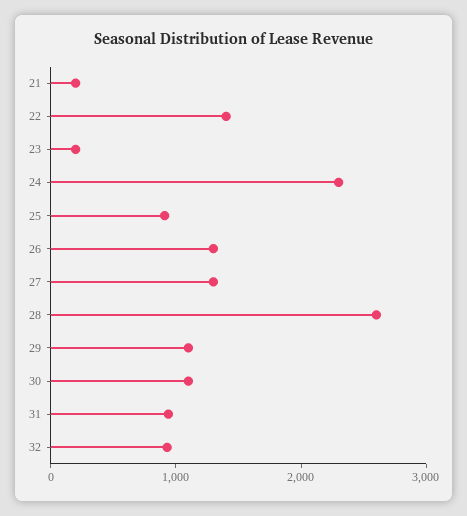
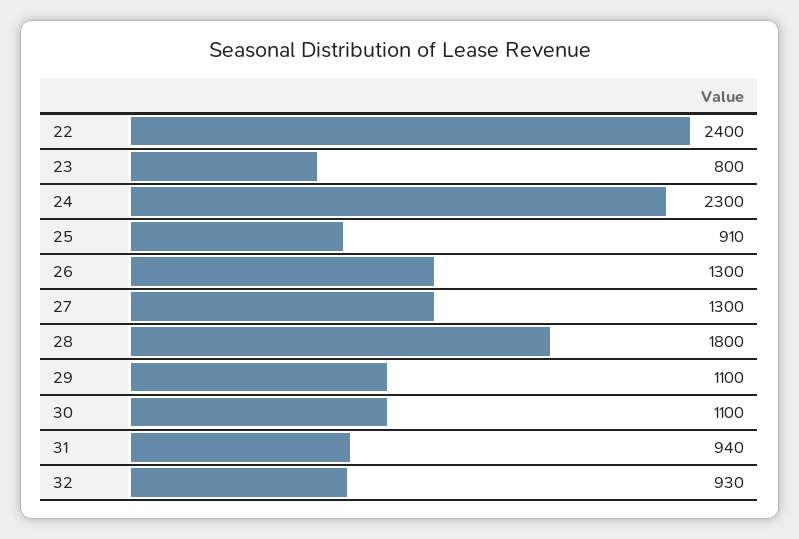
21: 200 -> none
22: 1400 -> 2400
23: 200 -> 800
28: 2600 -> 1800

